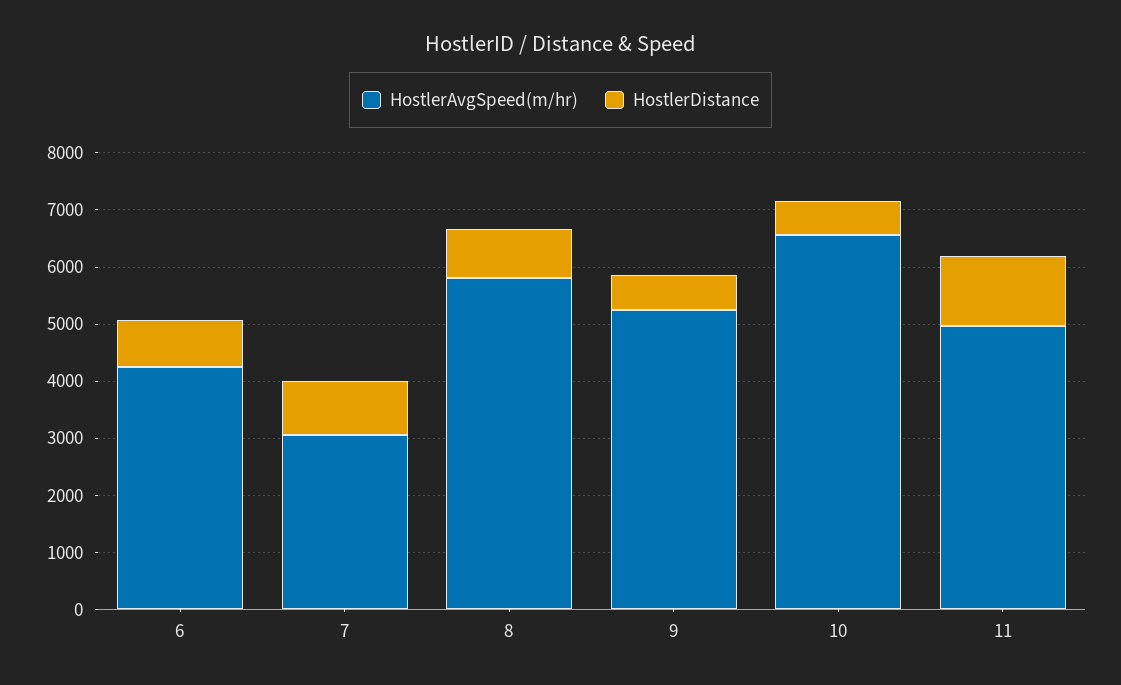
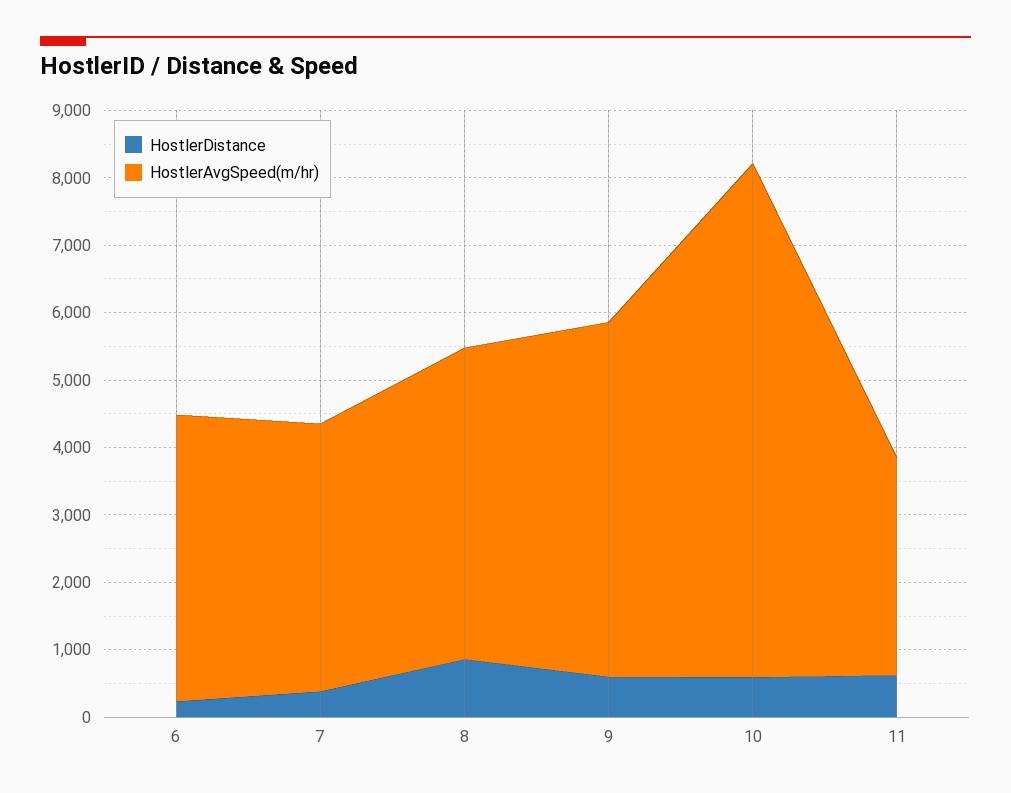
HostlerDistance, 6: 800 -> 200
HostlerAvgSpeed(m/hr), 7: 3000 -> 4000
HostlerDistance, 7: 1000 -> 400
HostlerAvgSpeed(m/hr), 8: 5800 -> 4600
HostlerAvgSpeed(m/hr), 10: 6600 -> 7600
HostlerAvgSpeed(m/hr), 11: 5000 -> 3200
HostlerDistance, 11: 1200 -> 600

